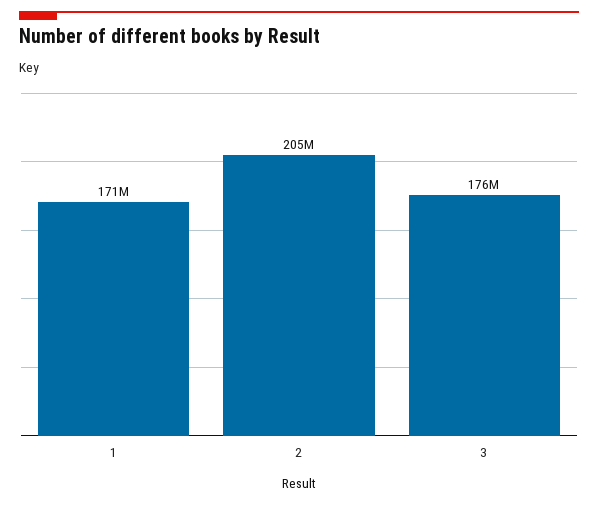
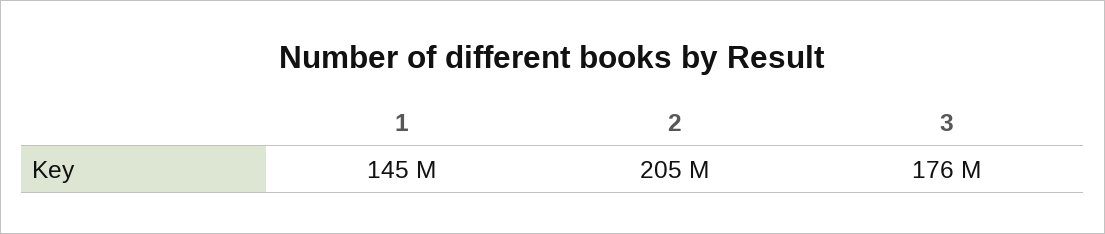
1: 171000000 -> 145000000

